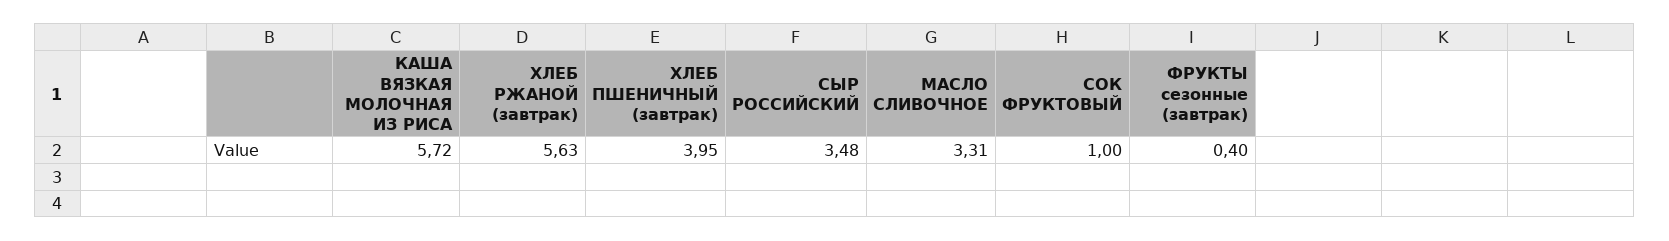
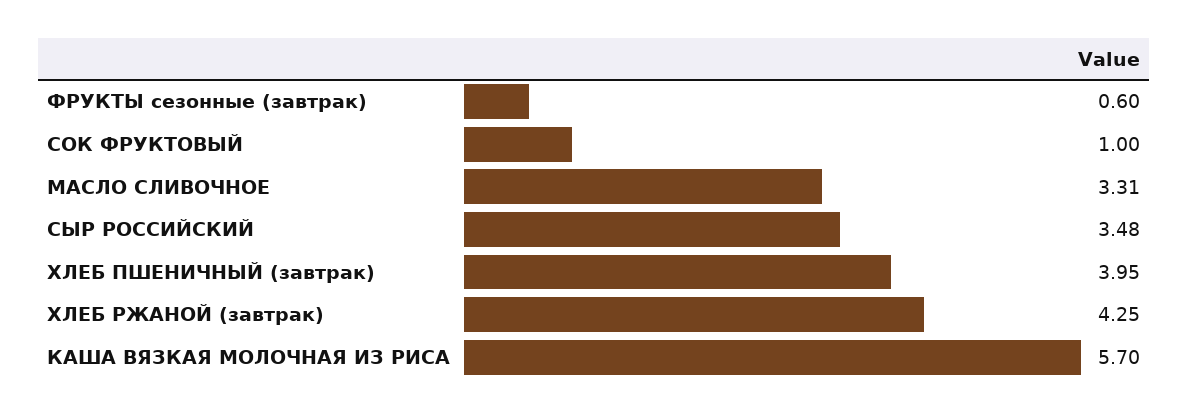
КАША ВЯЗКАЯ МОЛОЧНАЯ ИЗ РИСА: 5.72 -> 5.7
ХЛЕБ РЖАНОЙ (завтрак): 5.63 -> 4.25
ФРУКТЫ сезонные (завтрак): 0.4 -> 0.6

